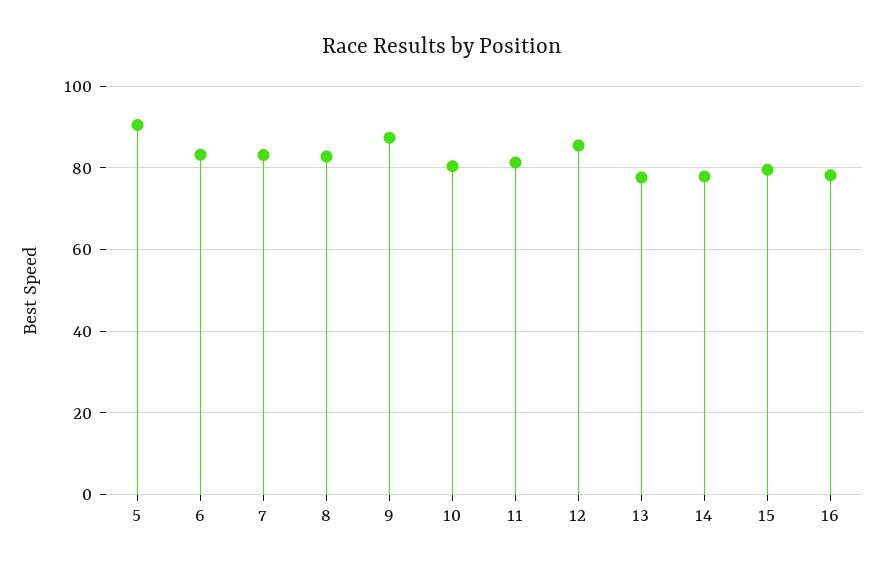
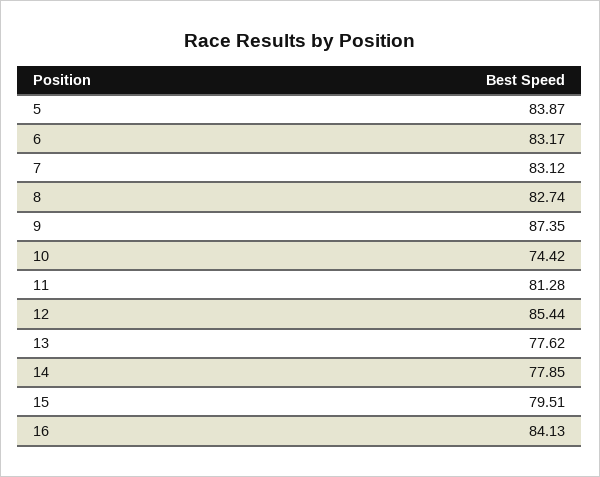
5: 90 -> 83.87
10: 80 -> 74.42
16: 78 -> 84.13

